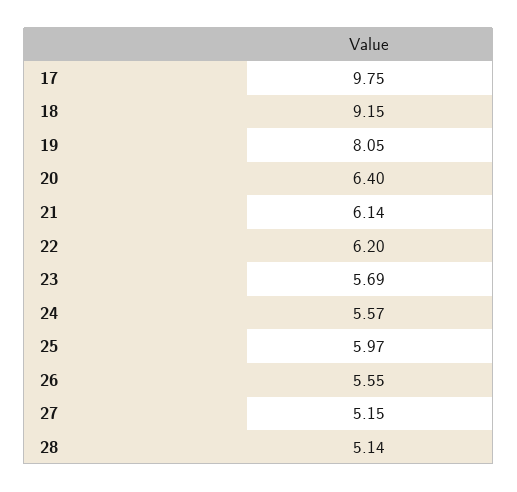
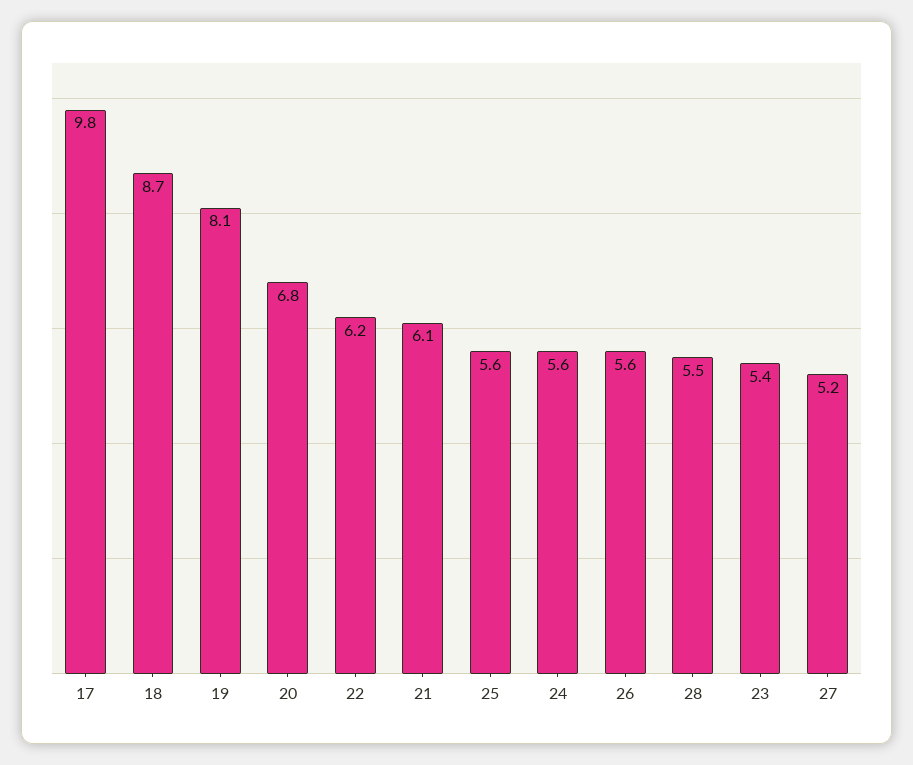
18: 9.15 -> 8.7
20: 6.4 -> 6.8
23: 5.69 -> 5.4
25: 5.97 -> 5.6
28: 5.14 -> 5.5

